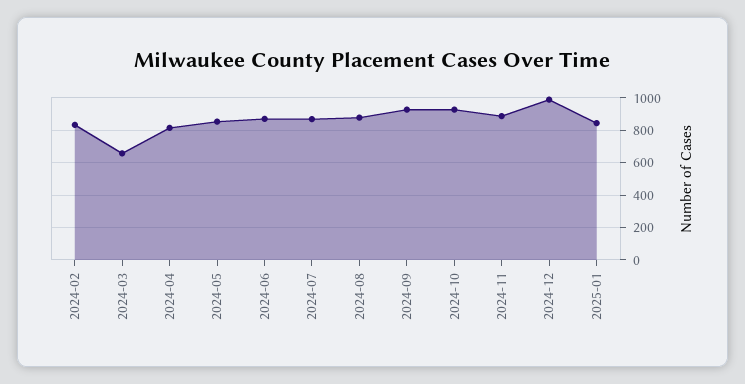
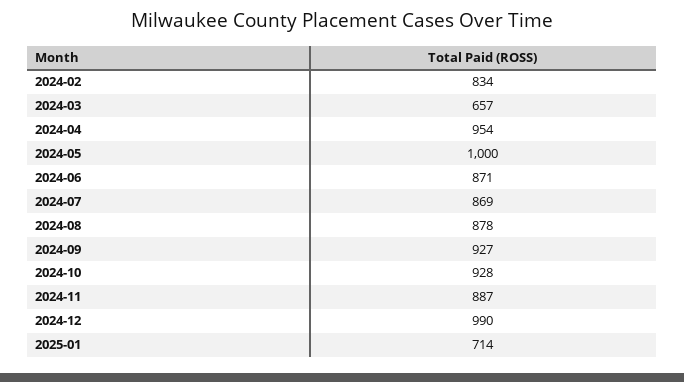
2024-04: 800 -> 954
2024-05: 850 -> 1000
2025-01: 850 -> 714

